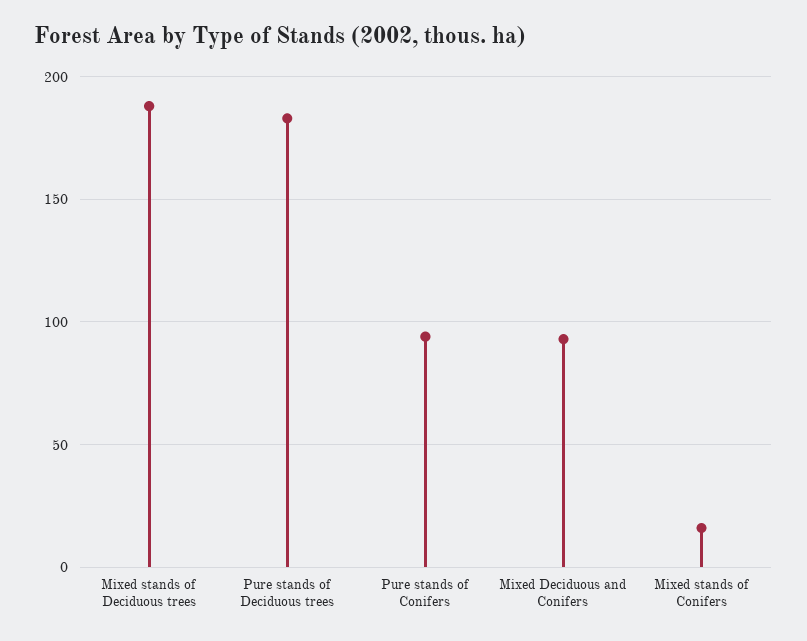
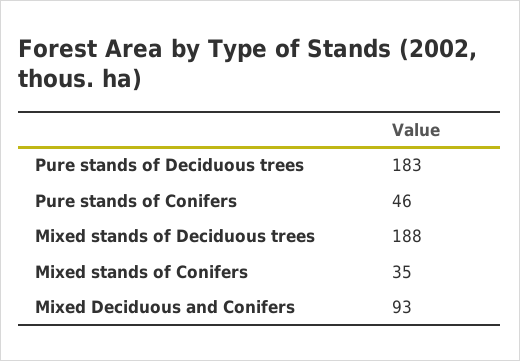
Pure stands of Conifers: 95 -> 46
Mixed stands of Conifers: 15 -> 35

